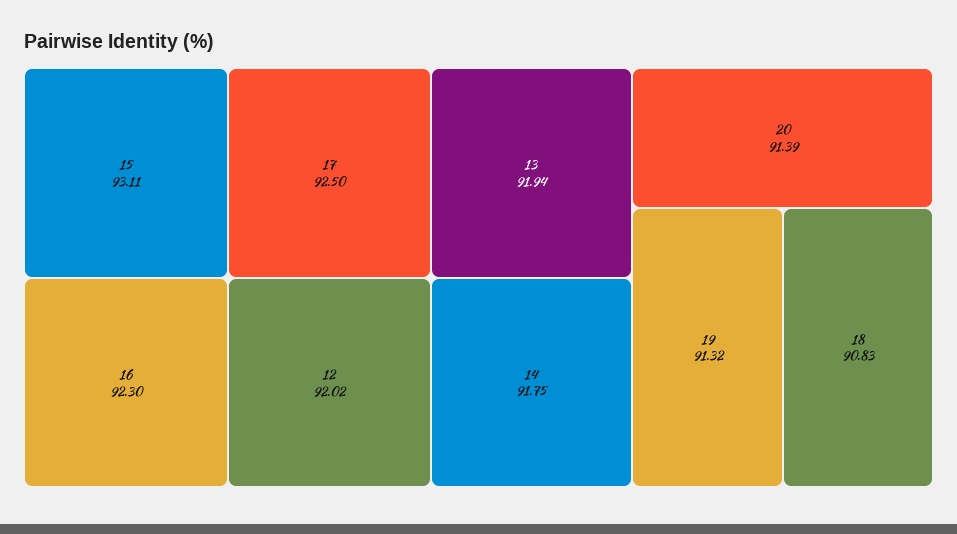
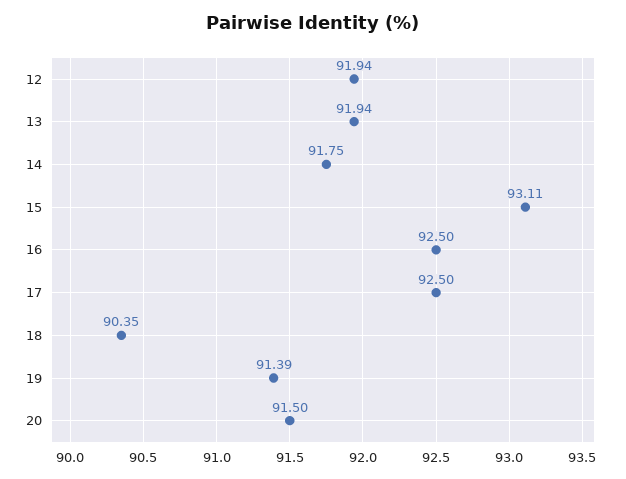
16: 92.3 -> 92.5
12: 92.02 -> 91.94
20: 91.39 -> 91.5
19: 91.32 -> 91.39
18: 90.83 -> 90.35

